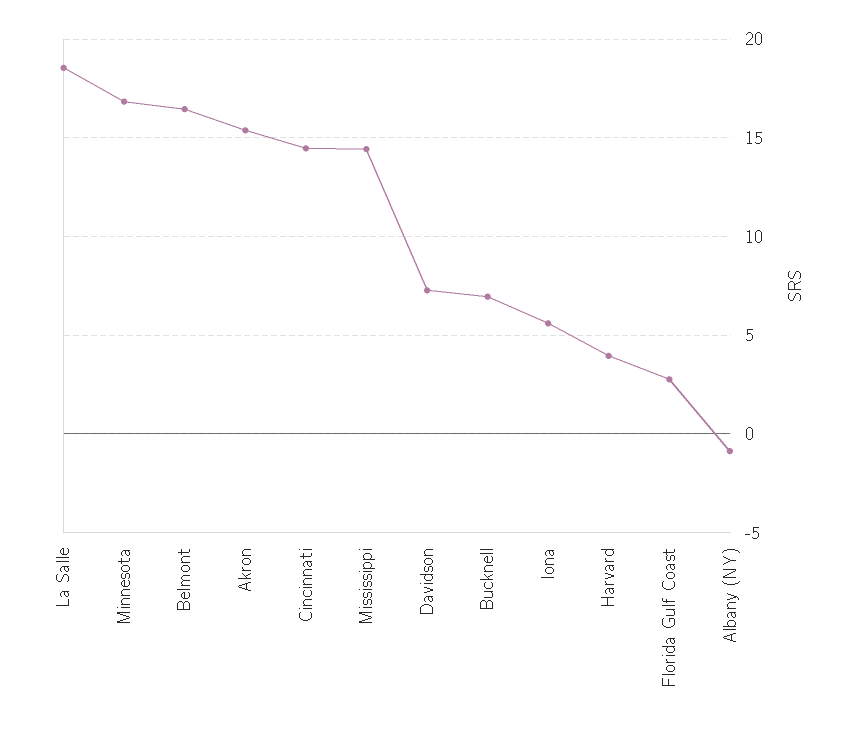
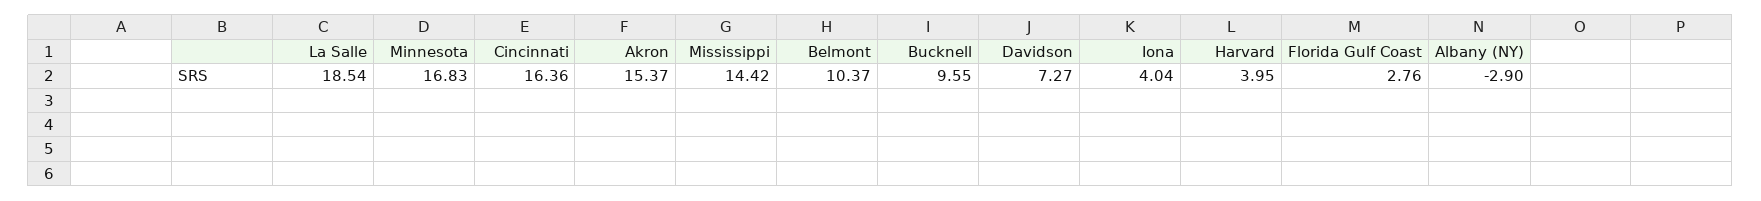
Belmont: 16.5 -> 10.37
Cincinnati: 14.5 -> 16.36
Bucknell: 7 -> 9.55
Iona: 5.5 -> 4.04
Albany (NY): -1 -> -2.9

